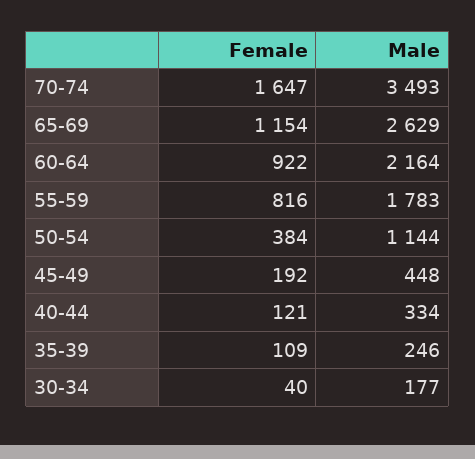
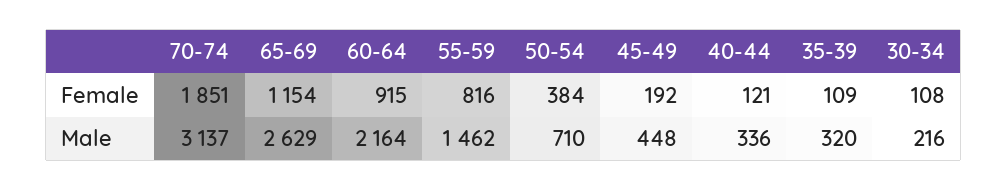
Female, 70-74: 1647 -> 1851
Male, 70-74: 3493 -> 3137
Female, 60-64: 922 -> 915
Male, 55-59: 1783 -> 1462
Male, 50-54: 1144 -> 710
Male, 40-44: 334 -> 336
Male, 35-39: 246 -> 320
Female, 30-34: 40 -> 108
Male, 30-34: 177 -> 216

